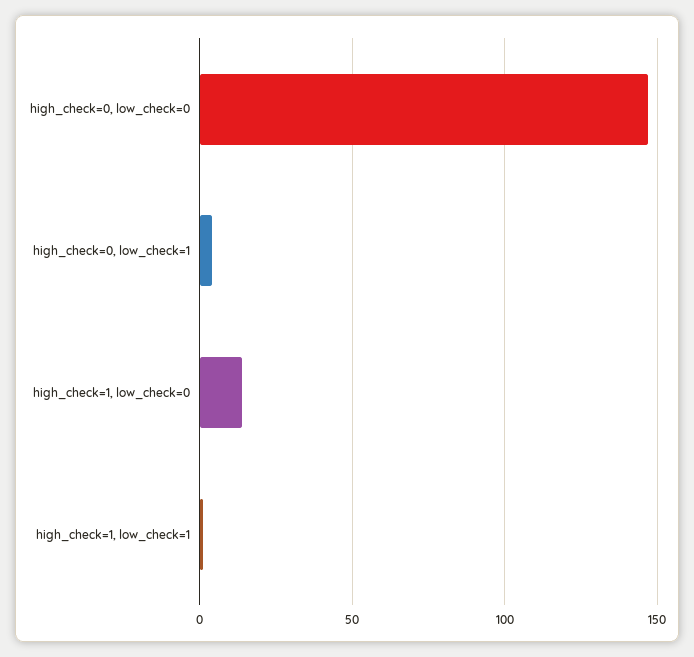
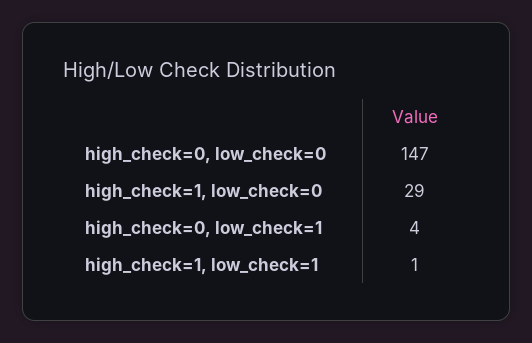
high_check=1, low_check=0: 15 -> 29

